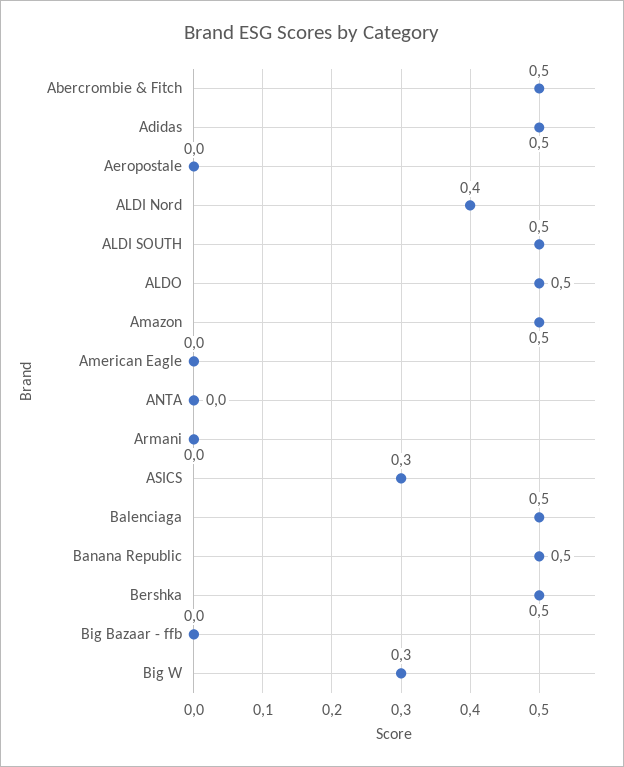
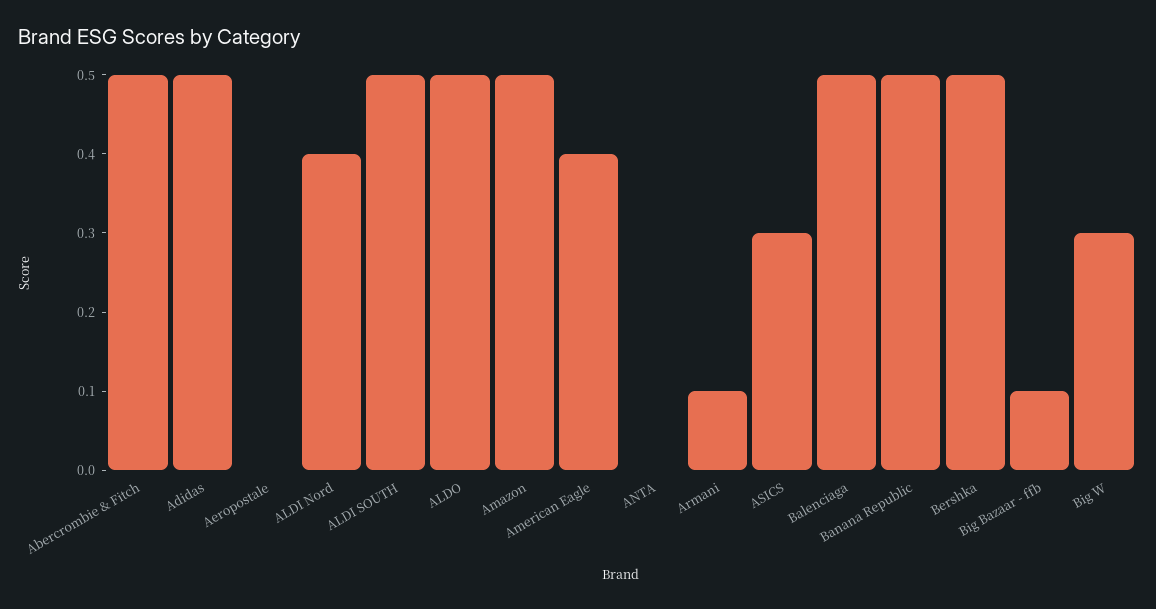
American Eagle: 0 -> 0.4
Armani: 0 -> 0.1
Big Bazaar - ffb: 0 -> 0.1

